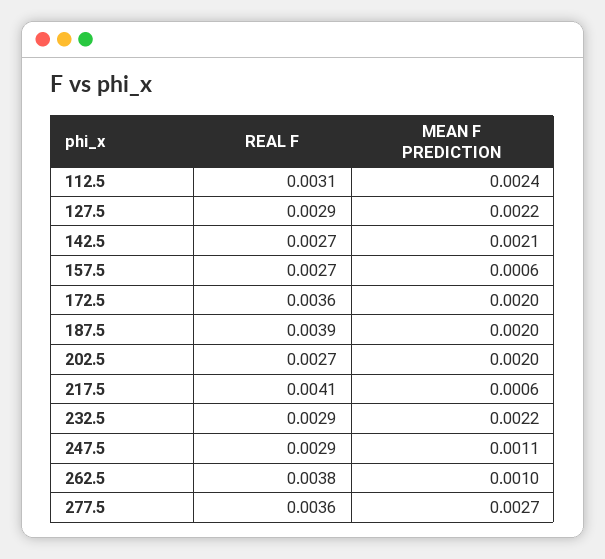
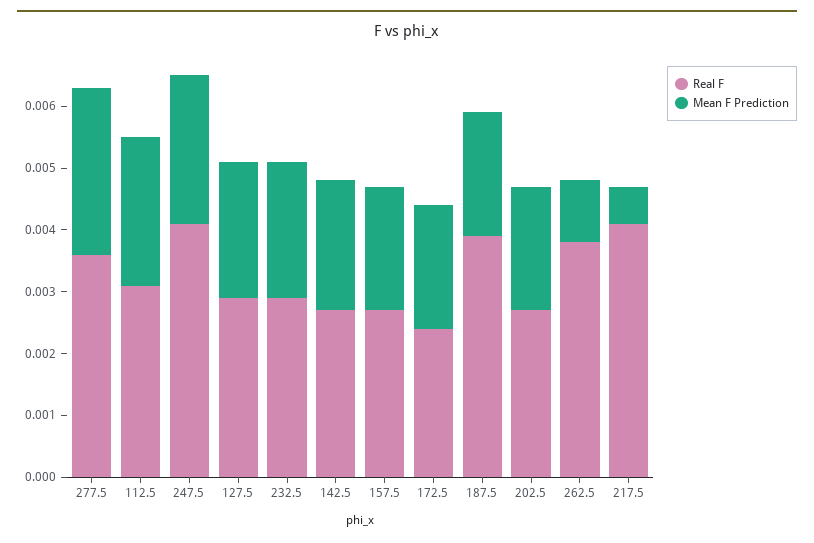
MEAN F PREDICTION, 157.5: 0.0006 -> 0.002
REAL F, 172.5: 0.0036 -> 0.0025
REAL F, 247.5: 0.0029 -> 0.004
MEAN F PREDICTION, 247.5: 0.0011 -> 0.0025

